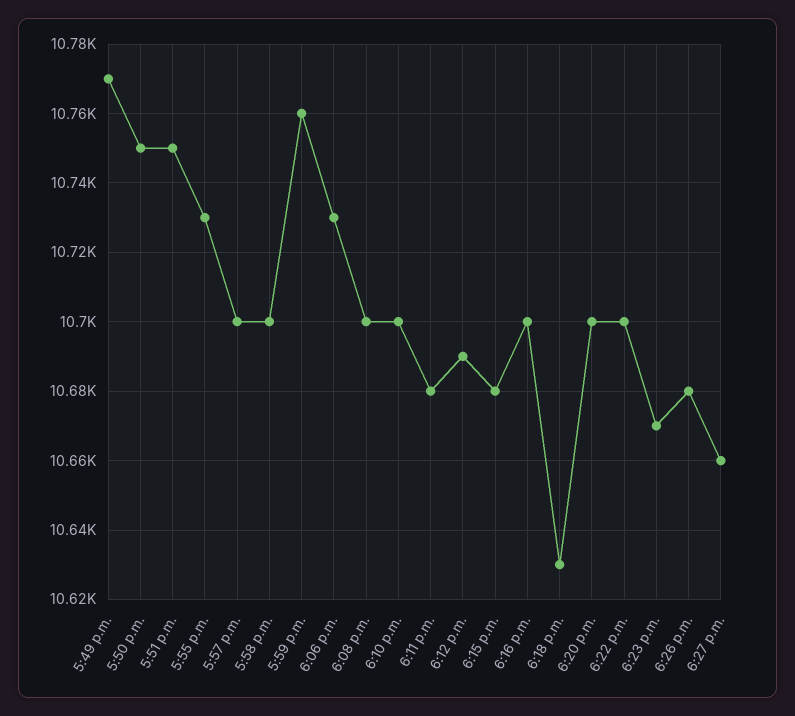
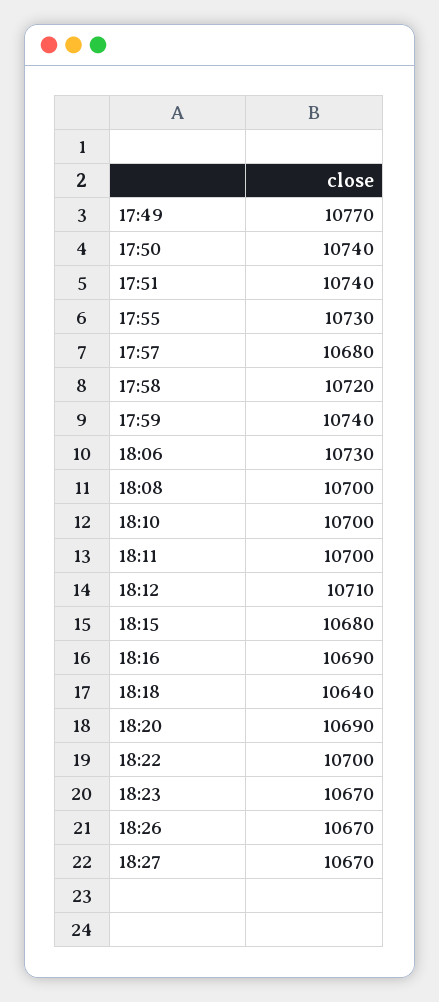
5:50 p.m.: 10750 -> 10740
5:51 p.m.: 10750 -> 10740
5:57 p.m.: 10700 -> 10680
5:58 p.m.: 10700 -> 10720
5:59 p.m.: 10760 -> 10740
6:11 p.m.: 10680 -> 10700
6:12 p.m.: 10690 -> 10710
6:16 p.m.: 10700 -> 10690
6:18 p.m.: 10630 -> 10640
6:20 p.m.: 10700 -> 10690
6:26 p.m.: 10680 -> 10670
6:27 p.m.: 10660 -> 10670

